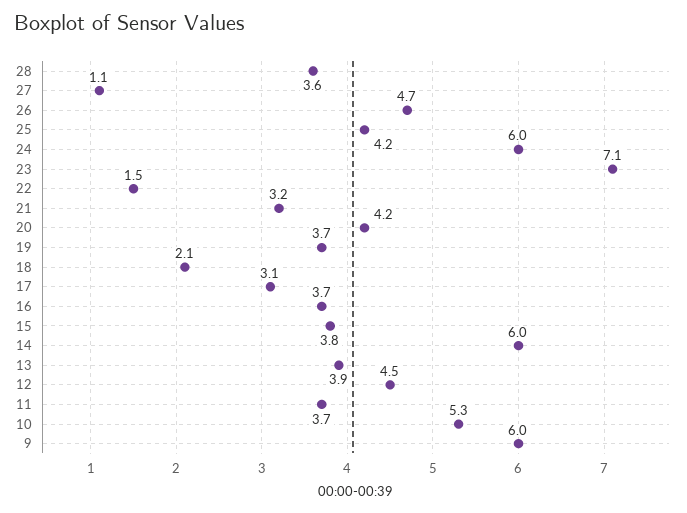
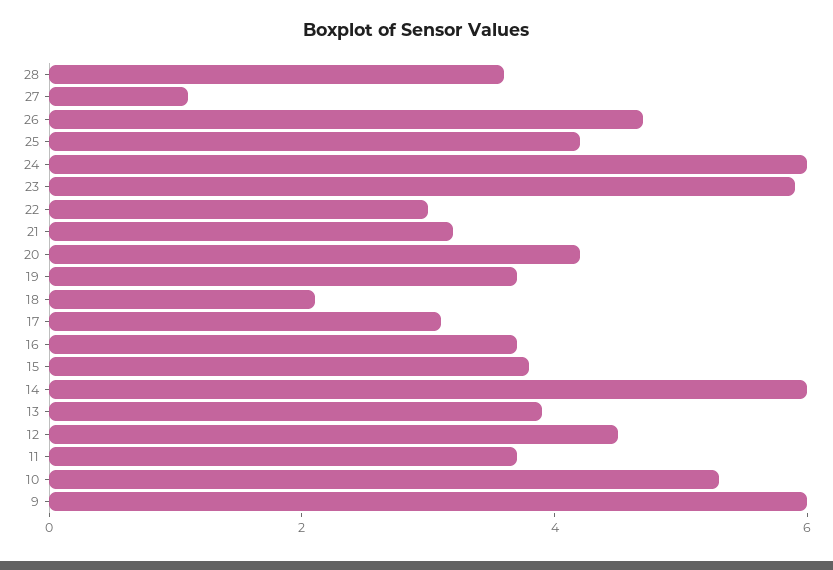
23: 7.1 -> 6
22: 1.5 -> 3

